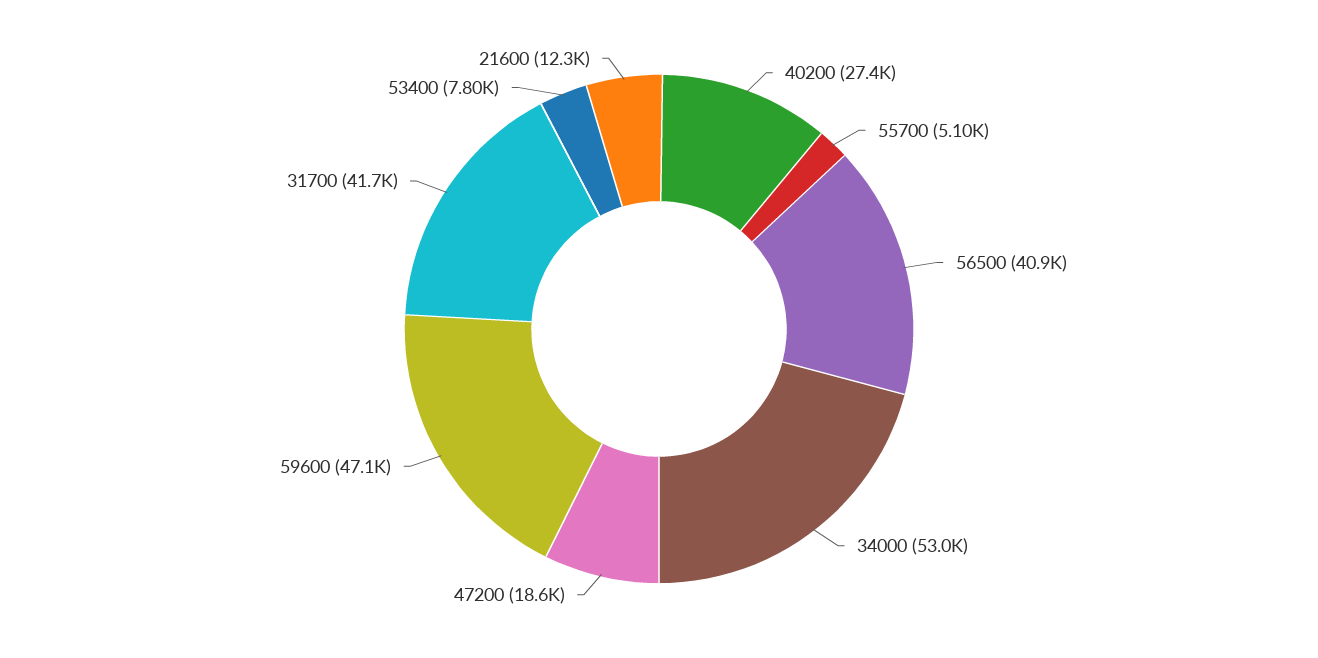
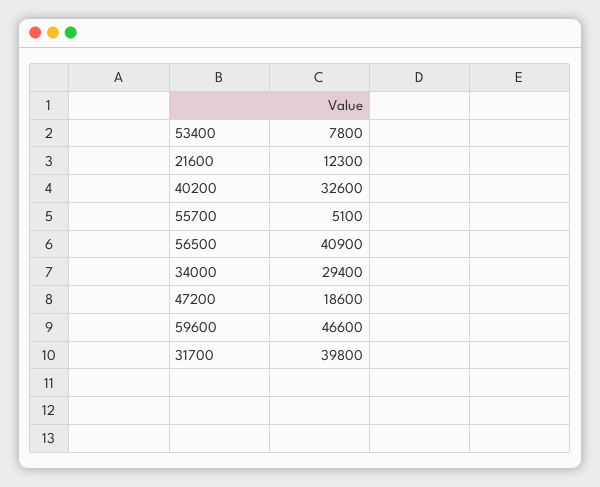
40200: 27400 -> 32600
34000: 53000 -> 29400
59600: 47100 -> 46600
31700: 41700 -> 39800

